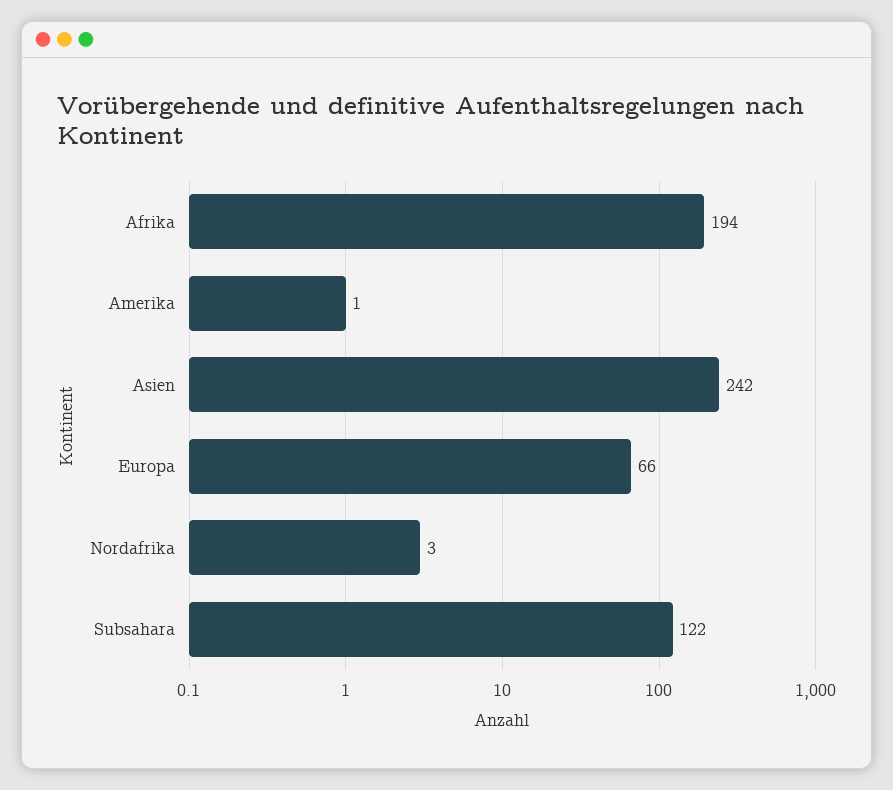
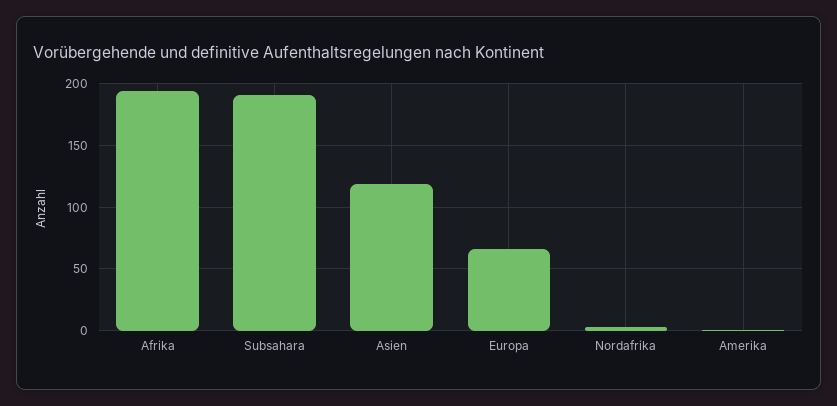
Asien: 242 -> 120
Subsahara: 122 -> 190

